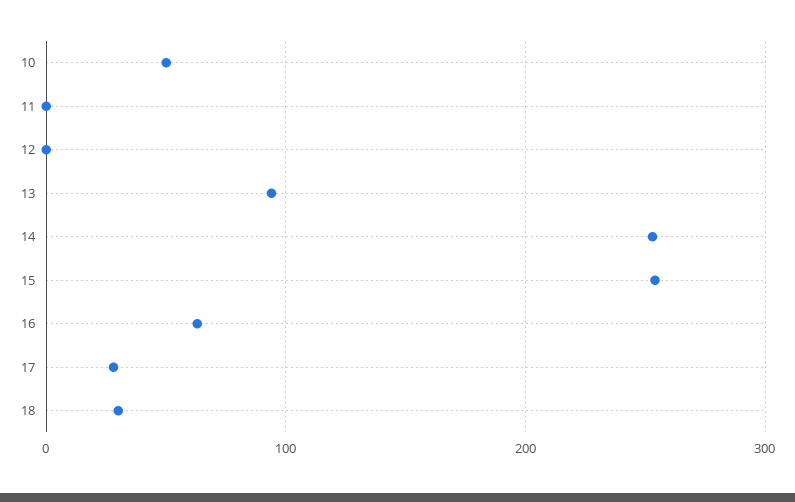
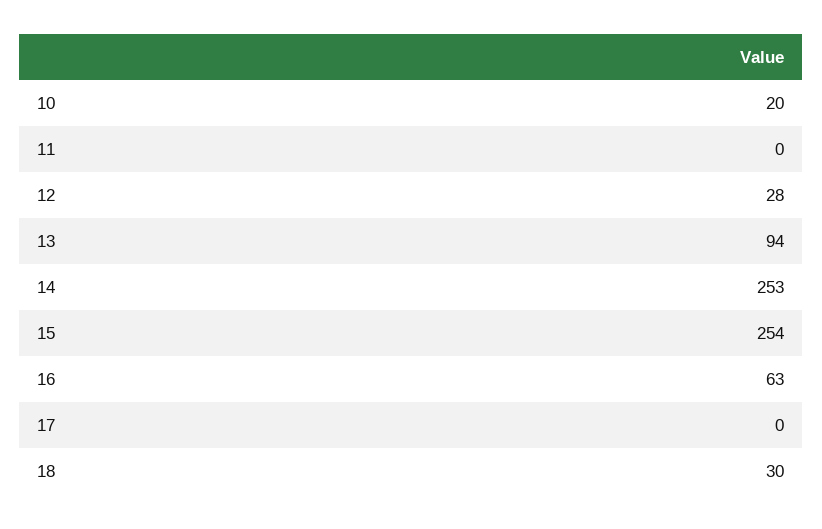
10: 50 -> 20
12: 0 -> 28
17: 30 -> 0

